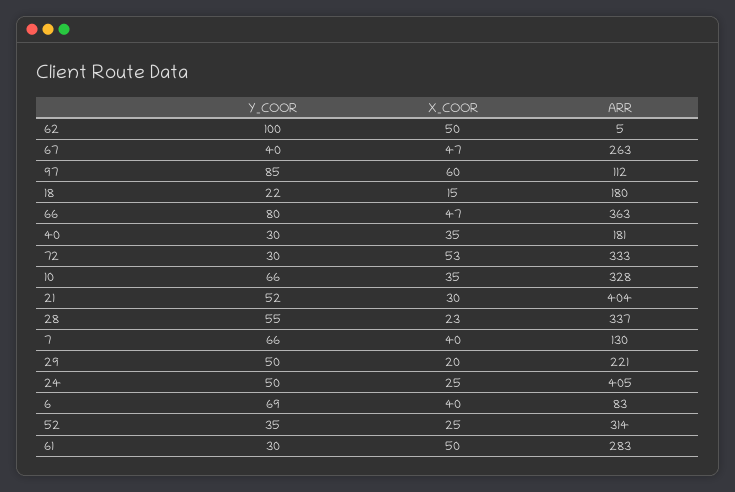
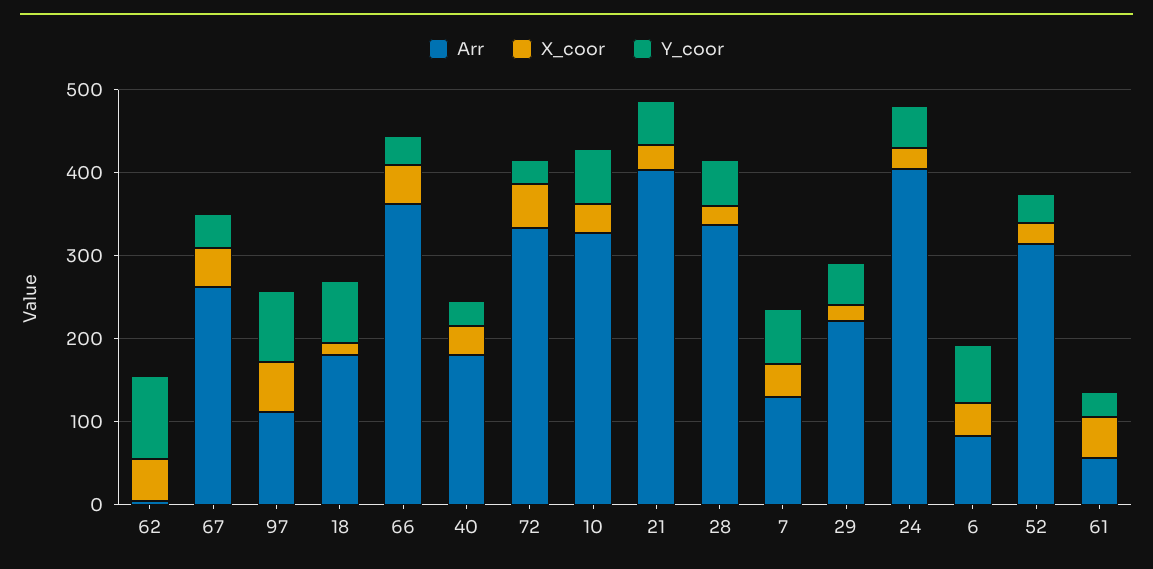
Y_COOR, 18: 22 -> 80
Y_COOR, 66: 80 -> 40
ARR, 61: 283 -> 60

